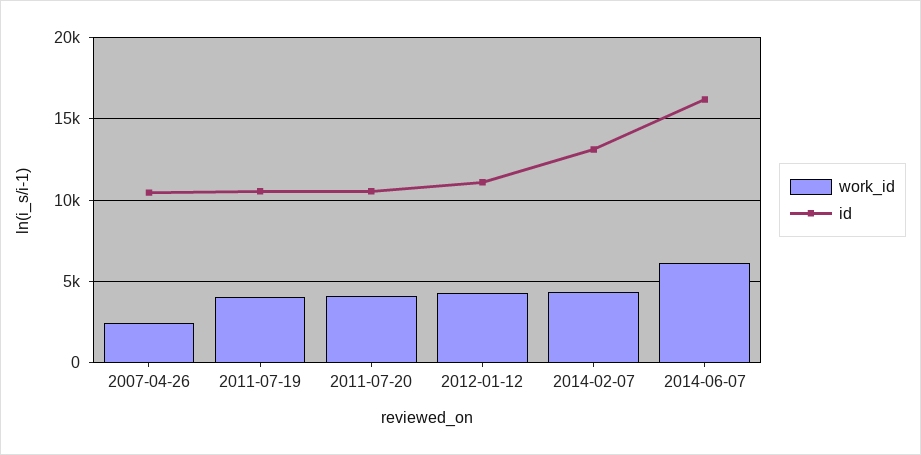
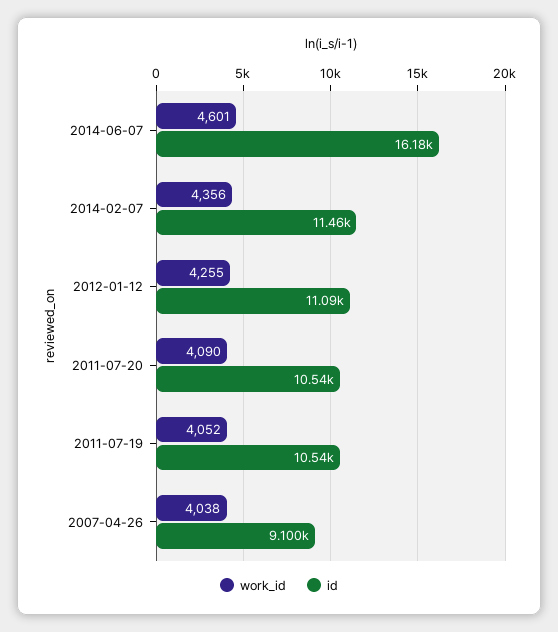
work_id, 2007-04-26: 2500 -> 4038
id, 2007-04-26: 10500 -> 9100
id, 2014-02-07: 13000 -> 11460
work_id, 2014-06-07: 6000 -> 4601

